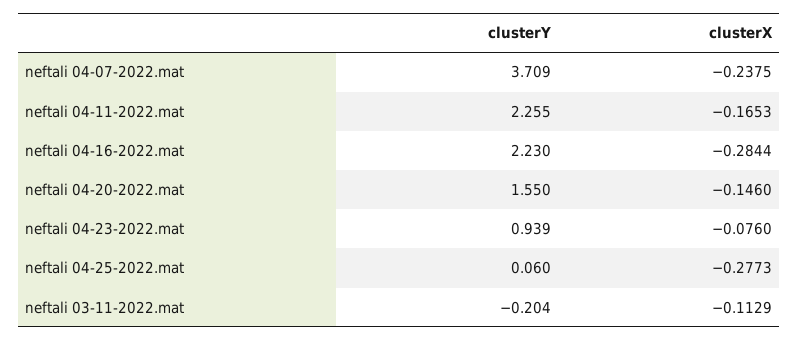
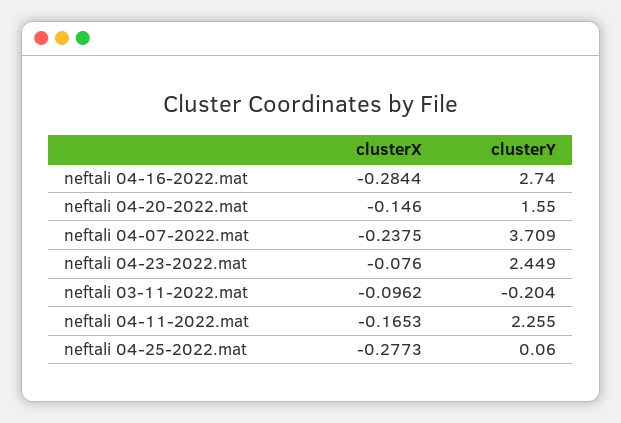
clusterY, neftali 04-16-2022.mat: 2.23 -> 2.74
clusterY, neftali 04-23-2022.mat: 0.939 -> 2.449
clusterX, neftali 03-11-2022.mat: -0.1129 -> -0.0962

